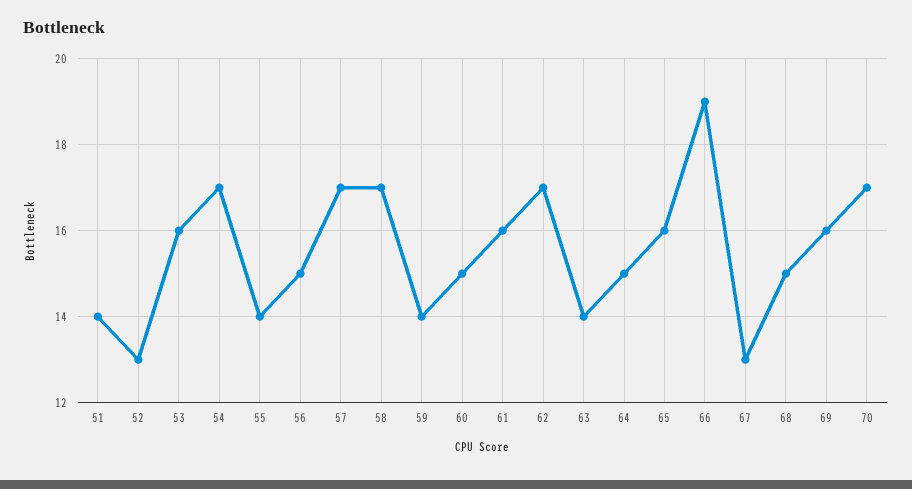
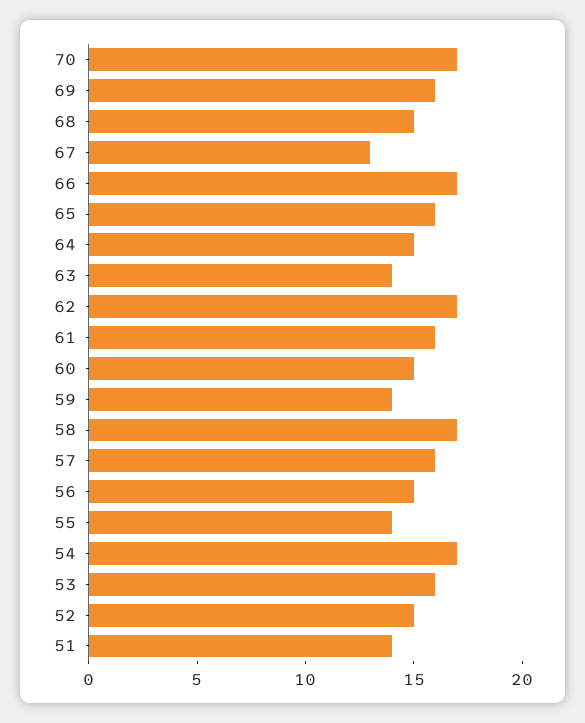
52: 13 -> 15
57: 17 -> 16
66: 19 -> 17

